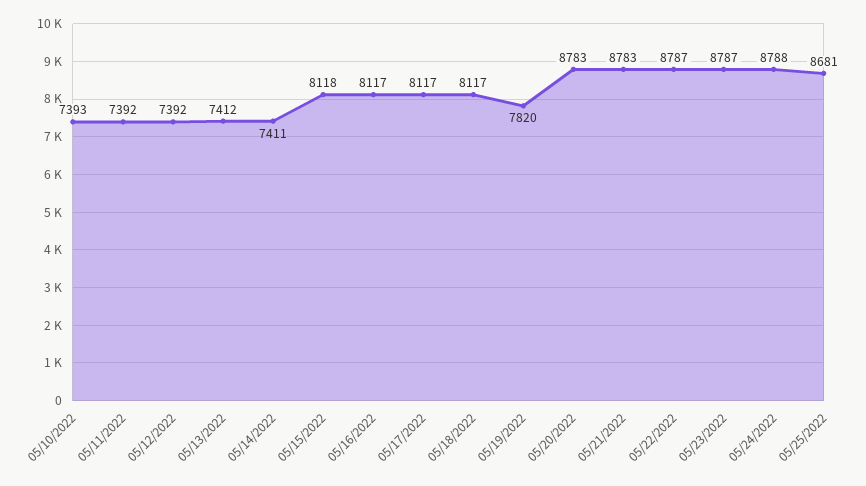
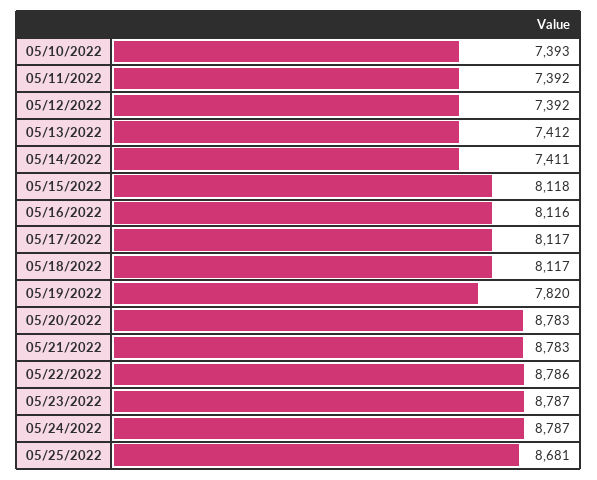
05/16/2022: 8117 -> 8116
05/22/2022: 8787 -> 8786
05/24/2022: 8788 -> 8787

